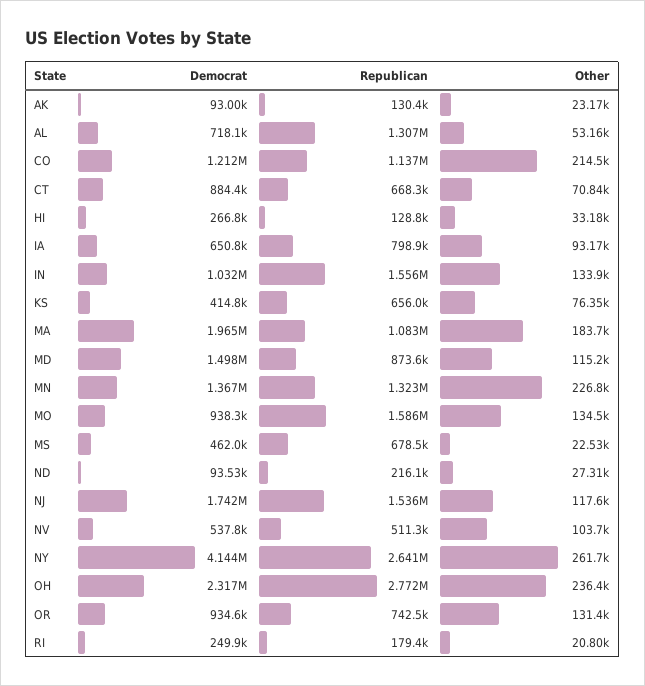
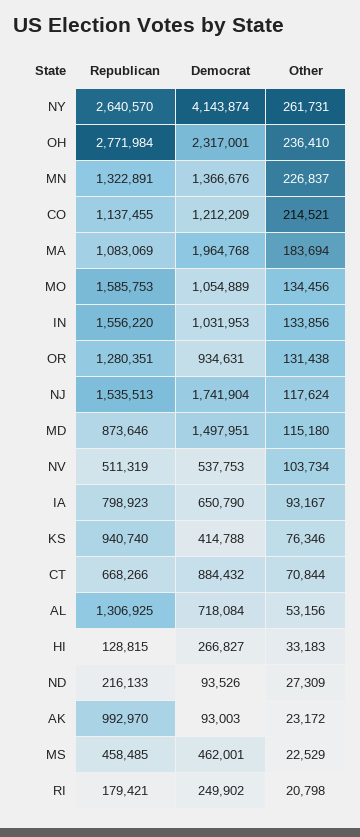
Republican, AK: 130400 -> 992970
Republican, KS: 656000 -> 940740
Democrat, MO: 938300 -> 1054889
Republican, MS: 678500 -> 458485
Republican, OR: 742500 -> 1280351

